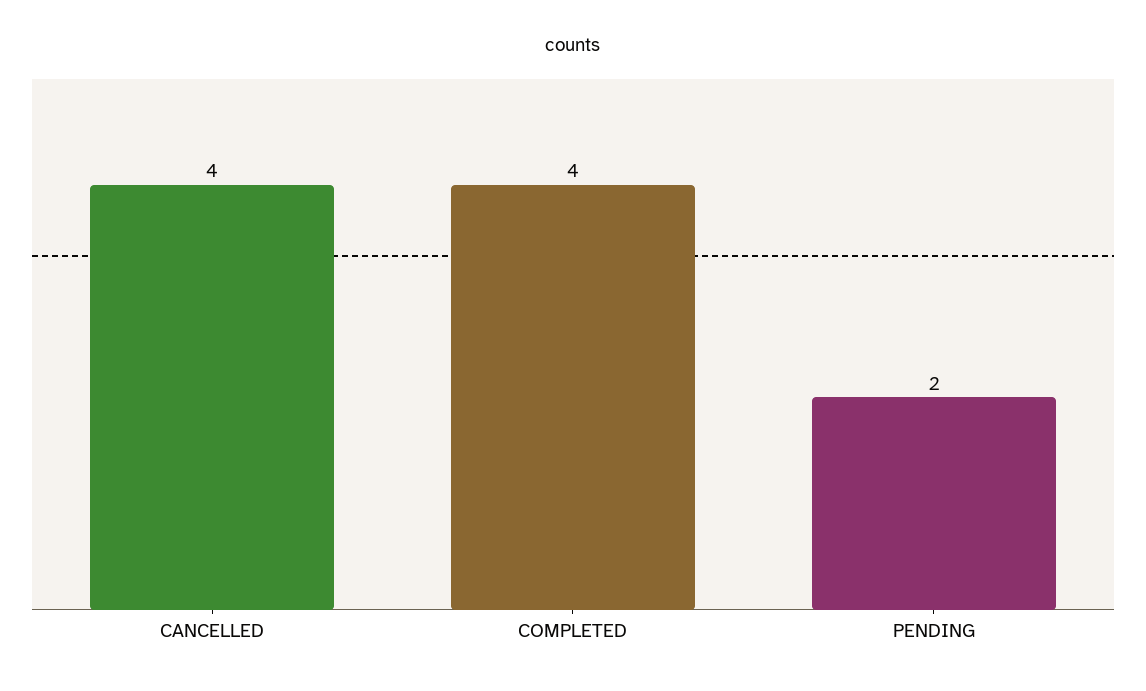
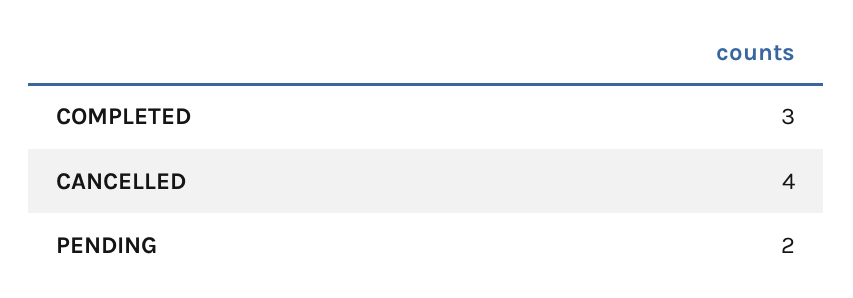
COMPLETED: 4 -> 3

